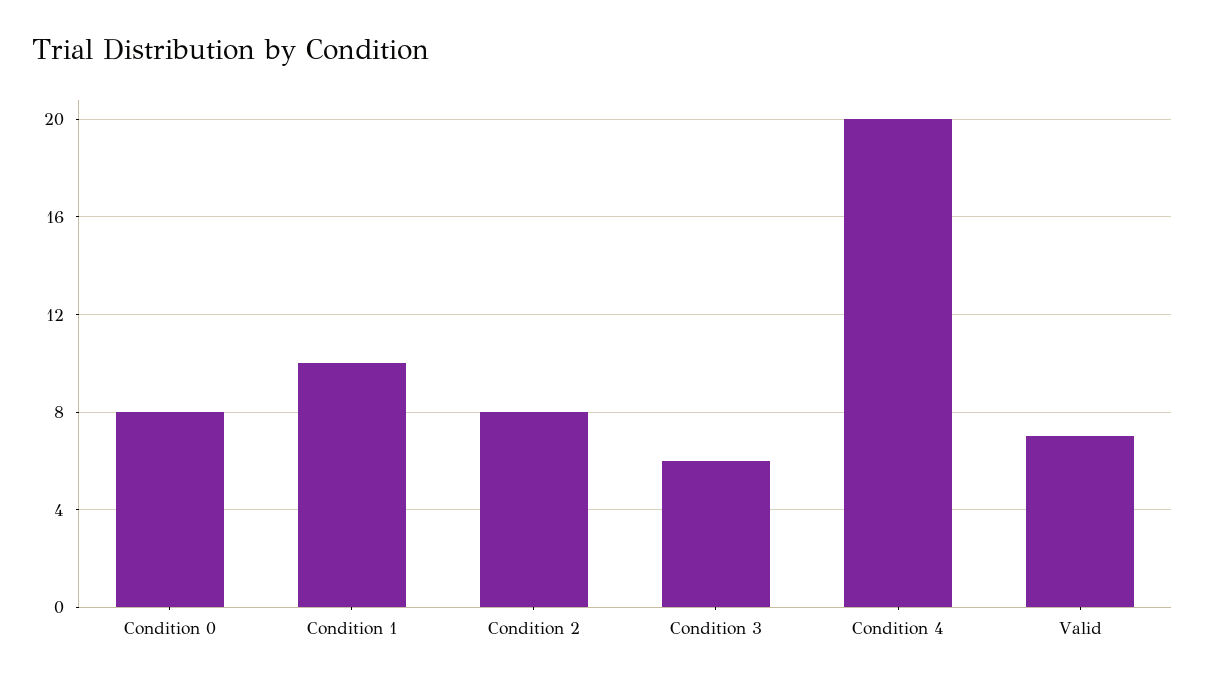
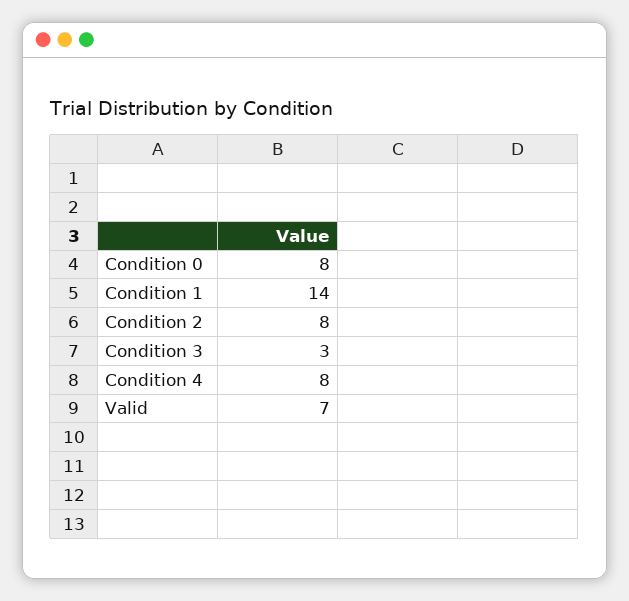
Condition 1: 10 -> 14
Condition 3: 6 -> 3
Condition 4: 20 -> 8

